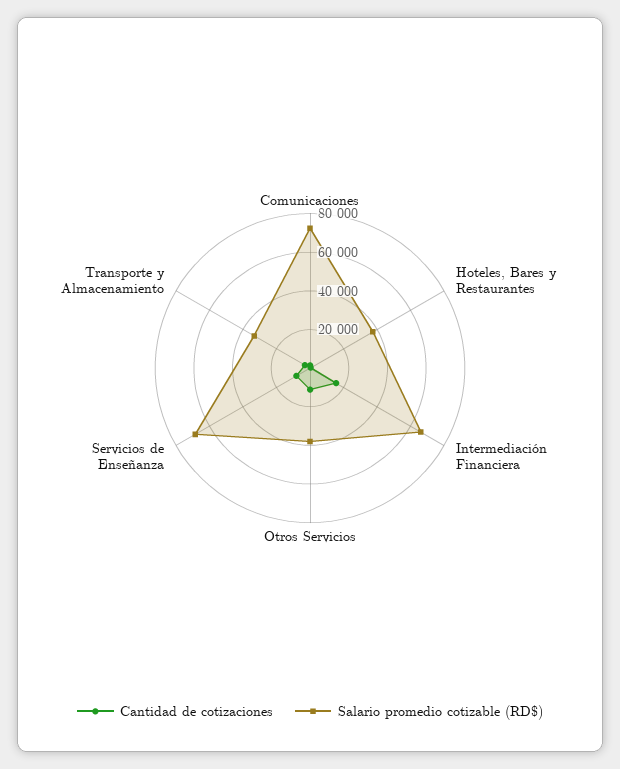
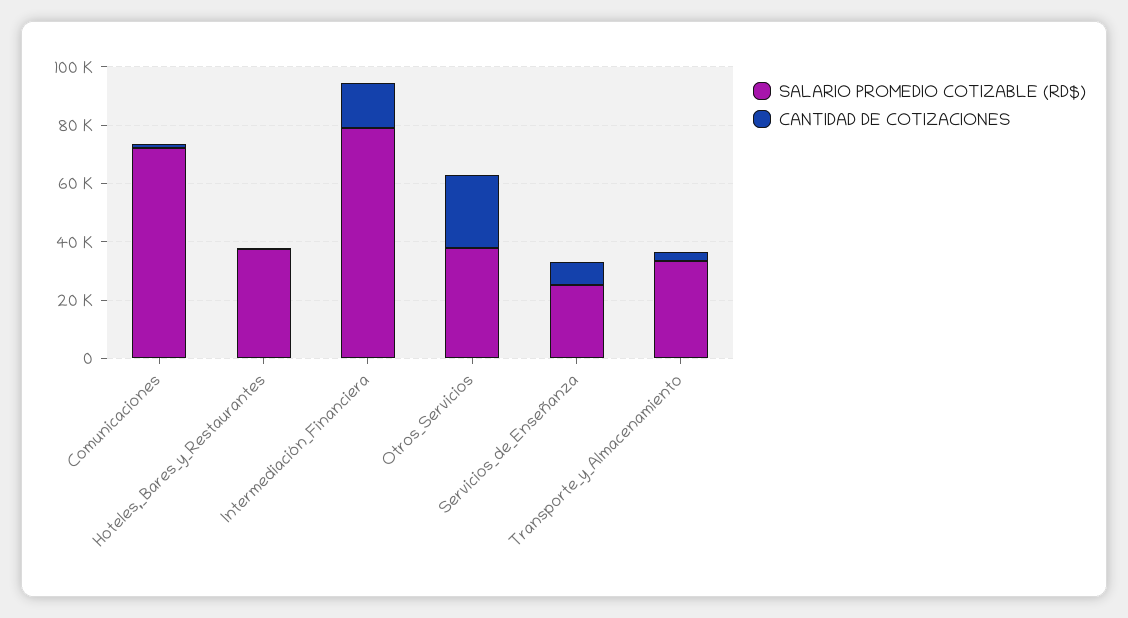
Salario promedio cotizable (RD$), Intermediación Financiera: 65000 -> 80000
Cantidad de cotizaciones, Otros Servicios: 10000 -> 25000
Salario promedio cotizable (RD$), Servicios de Enseñanza: 70000 -> 25000

